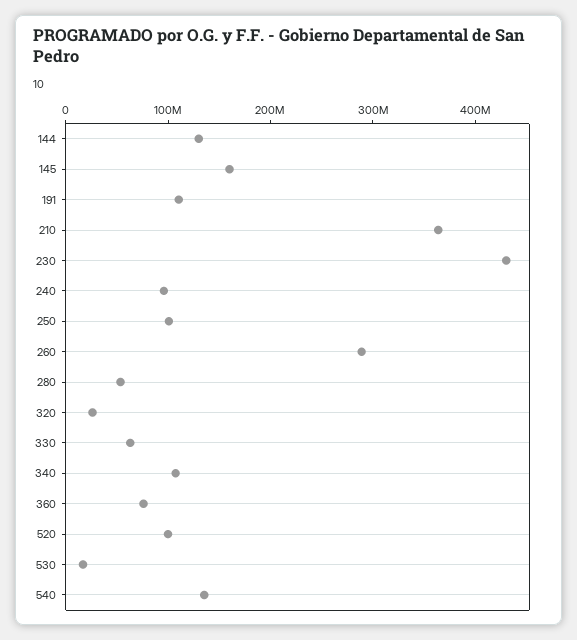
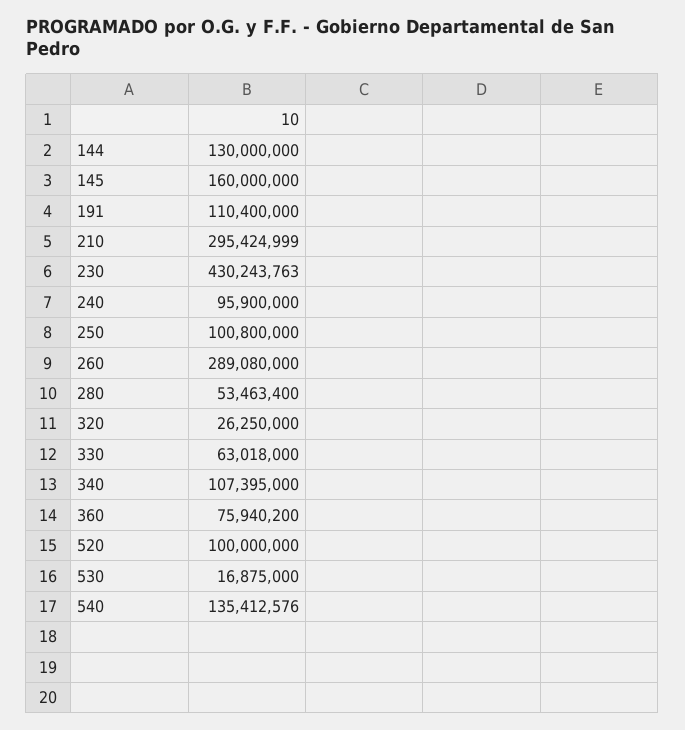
210: 360000000 -> 295424999

